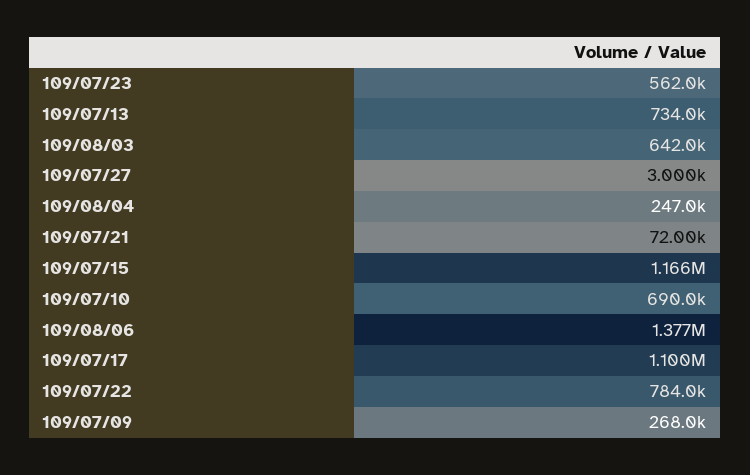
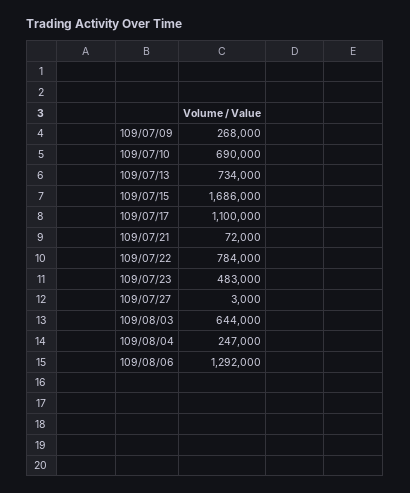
109/07/23: 562000 -> 483000
109/08/03: 642000 -> 644000
109/07/15: 1166000 -> 1686000
109/08/06: 1377000 -> 1292000

